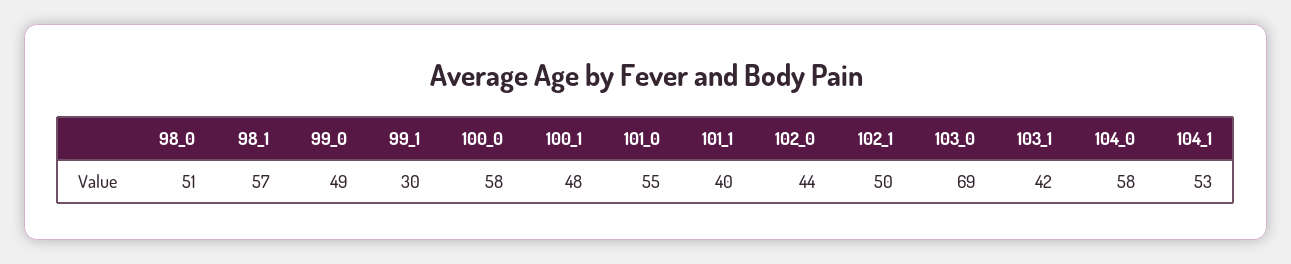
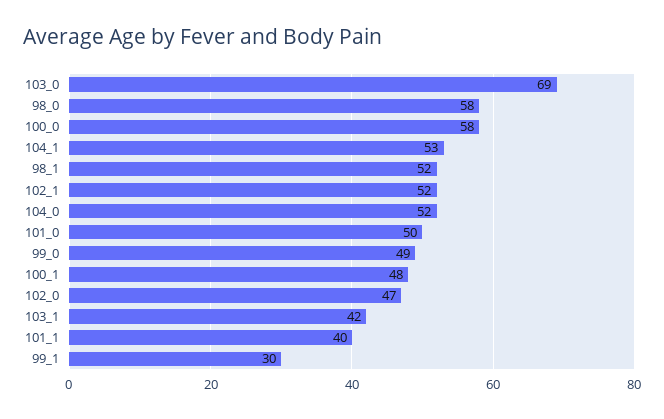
98_0: 51 -> 58
98_1: 57 -> 52
101_0: 55 -> 50
102_0: 44 -> 47
102_1: 50 -> 52
104_0: 58 -> 52

